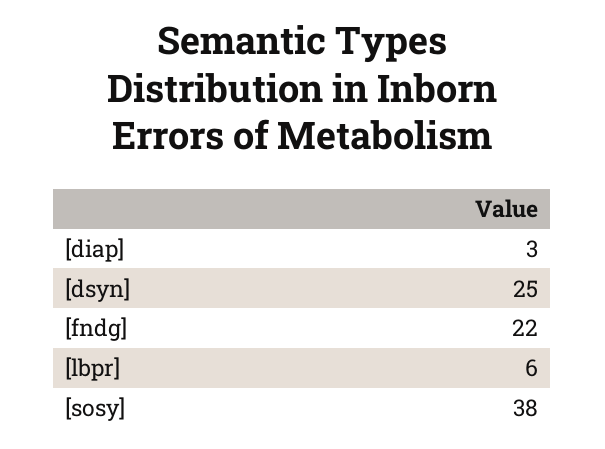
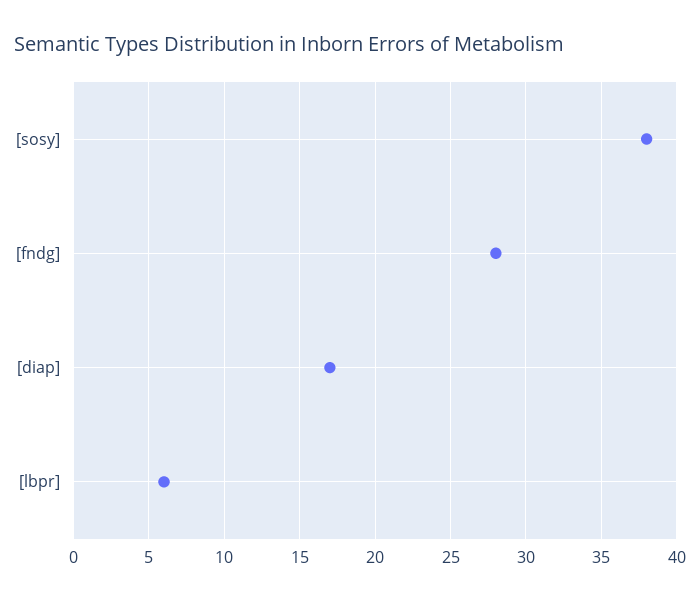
[diap]: 3 -> 17
[dsyn]: 25 -> none
[fndg]: 22 -> 28

